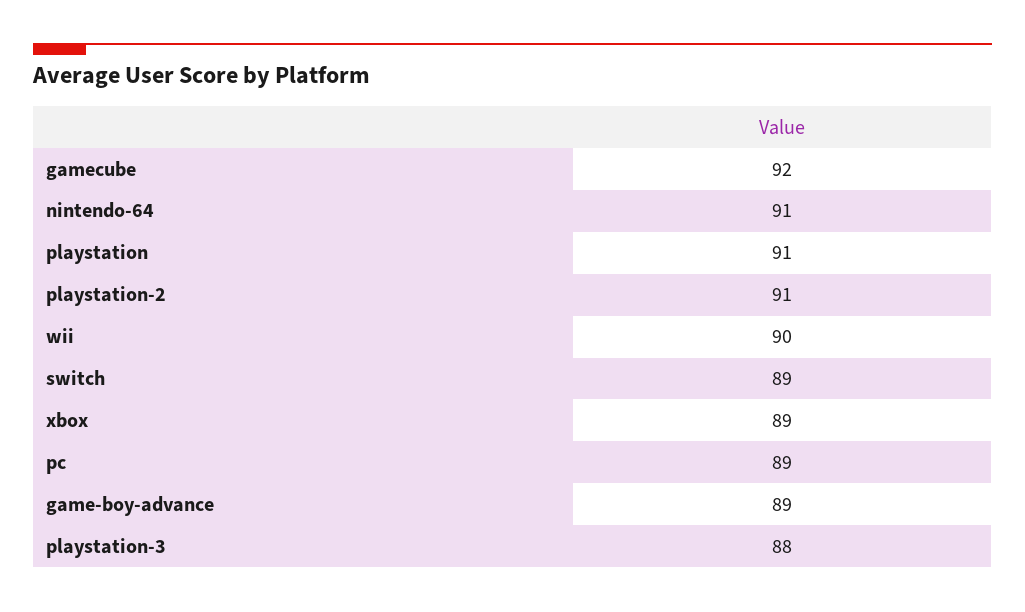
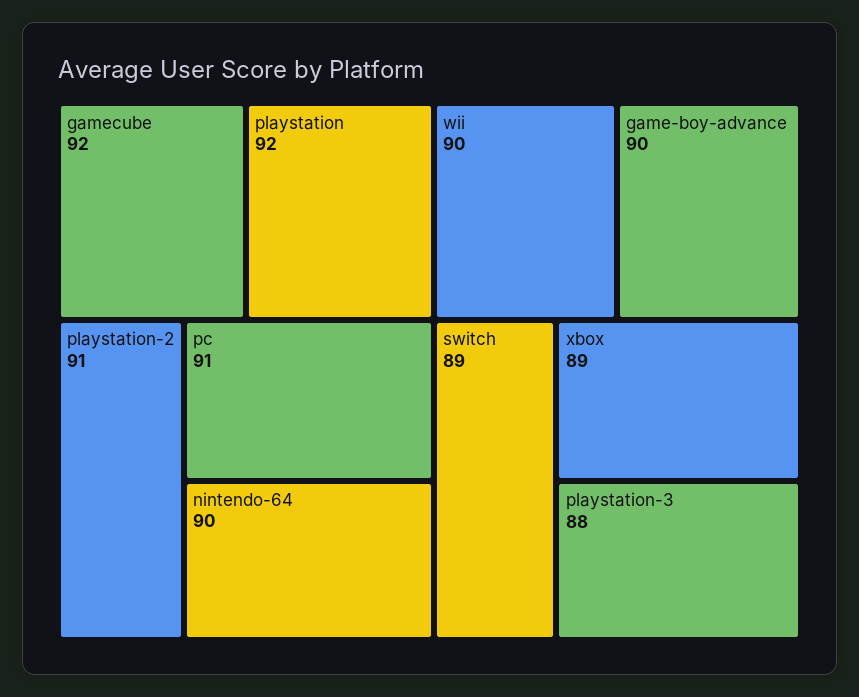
nintendo-64: 91 -> 90
playstation: 91 -> 92
pc: 89 -> 91
game-boy-advance: 89 -> 90

